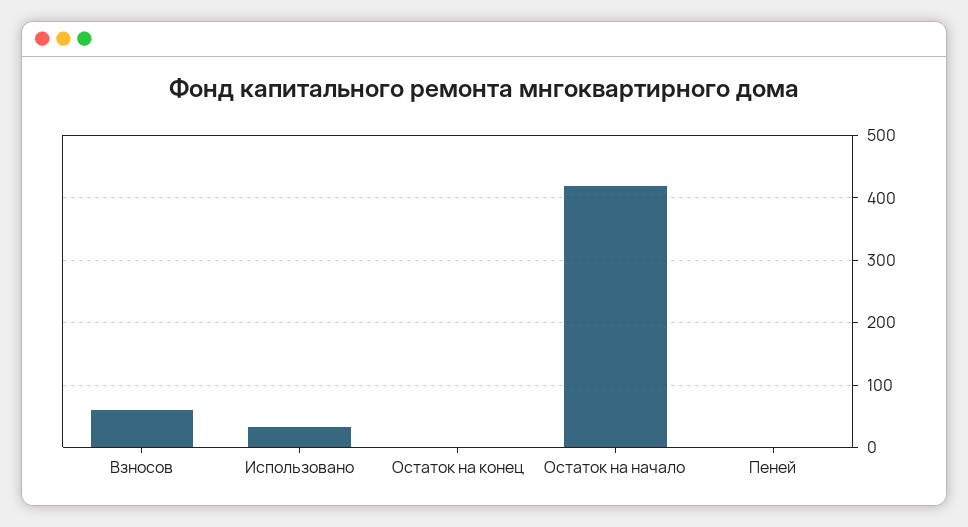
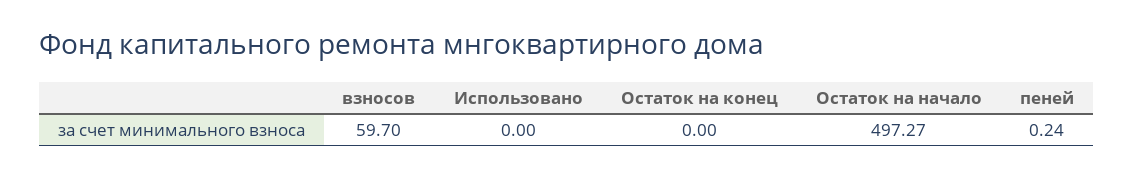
Использовано: 30 -> 0
Остаток на начало: 420 -> 497.27

